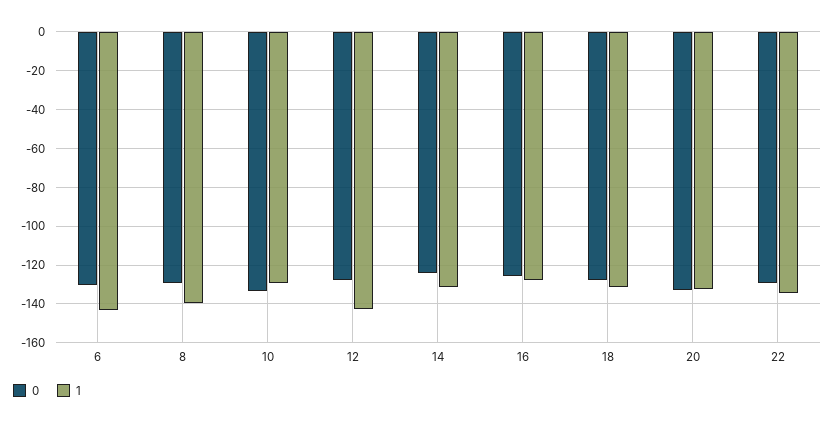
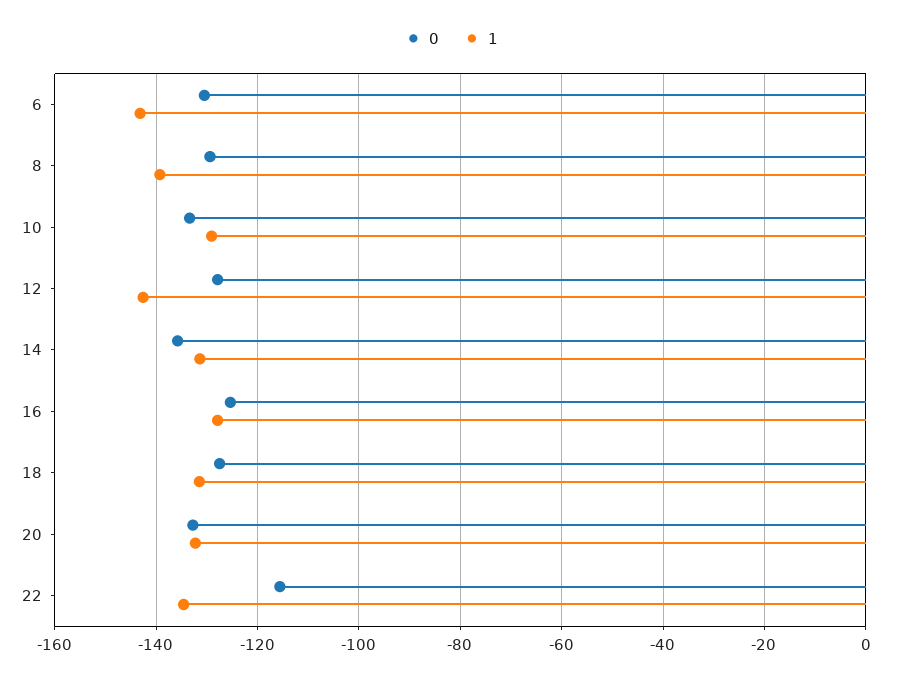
0, 14: -125 -> -136
0, 22: -130 -> -116

